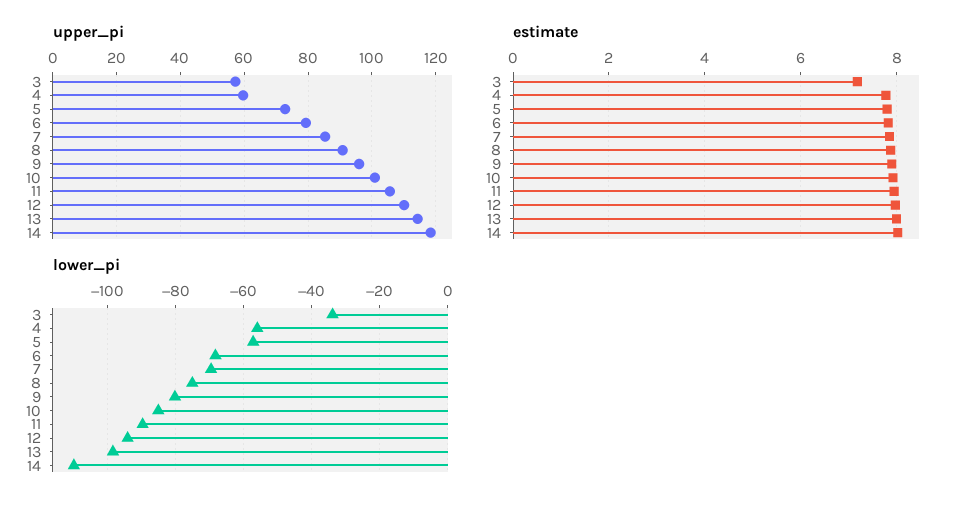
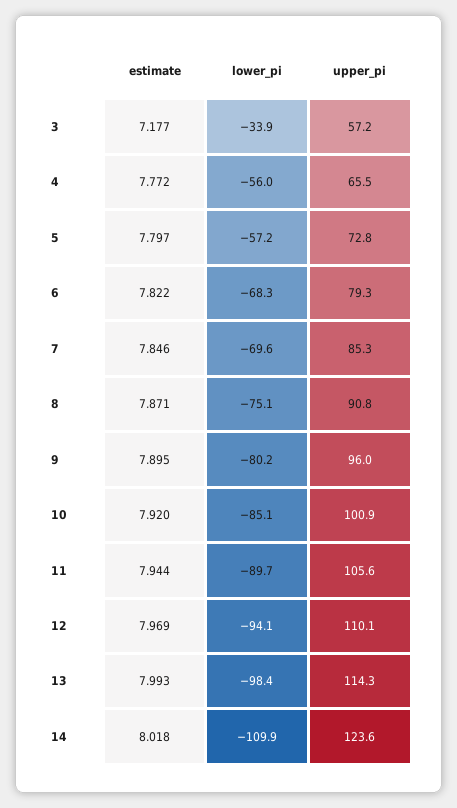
upper_pi, 4: 60 -> 65.5
upper_pi, 14: 118 -> 123.6

